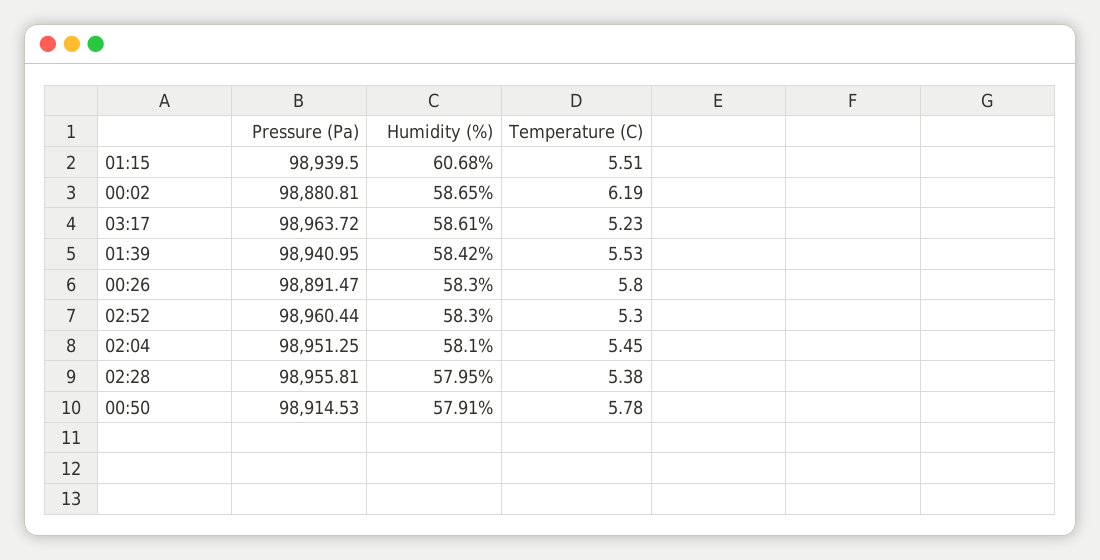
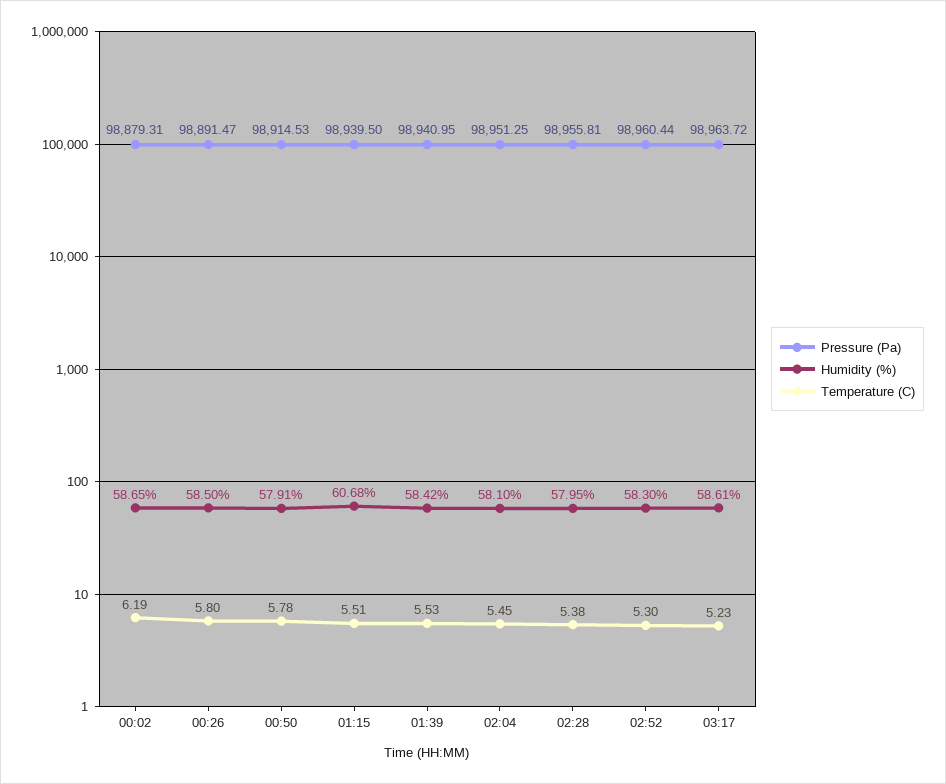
Pressure (Pa), 00:02: 98880.81 -> 98879.31
Humidity (%), 00:26: 58.3 -> 58.5

